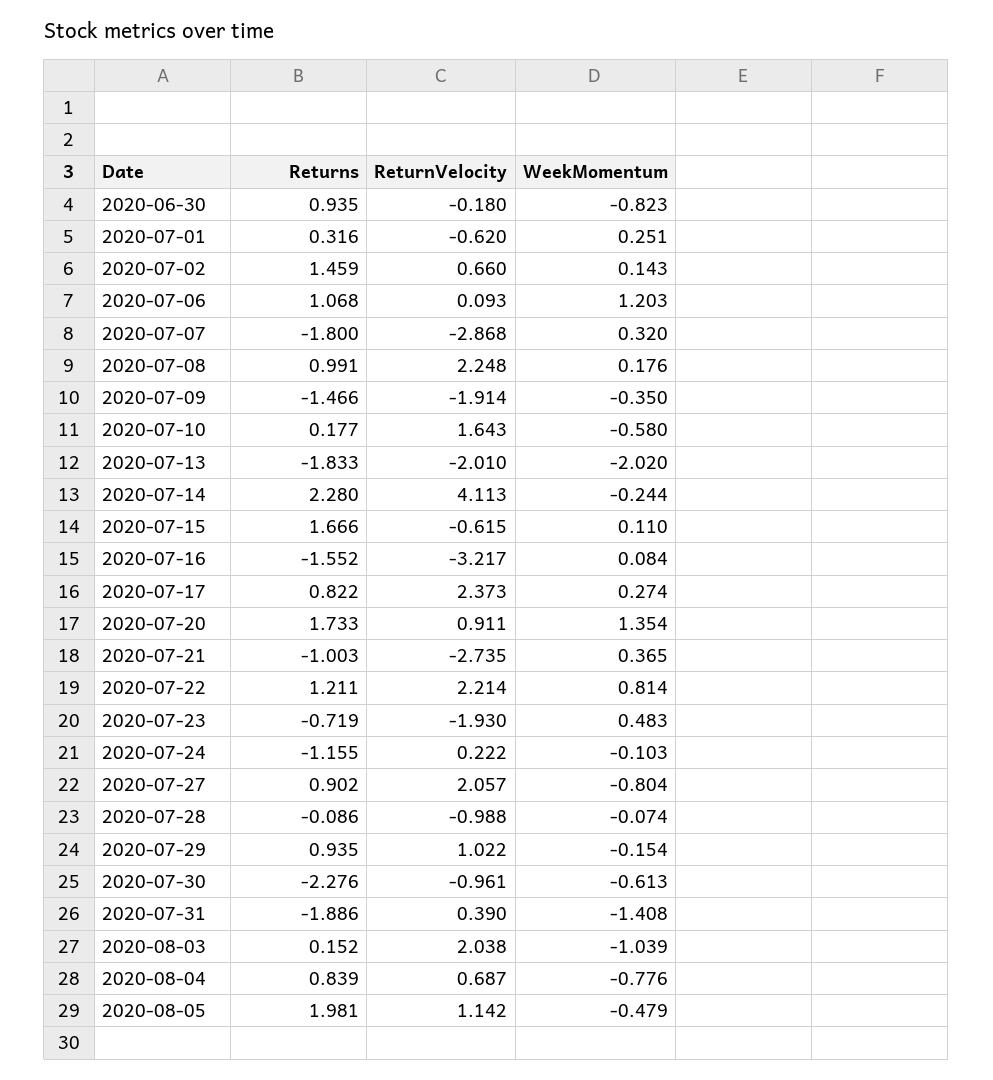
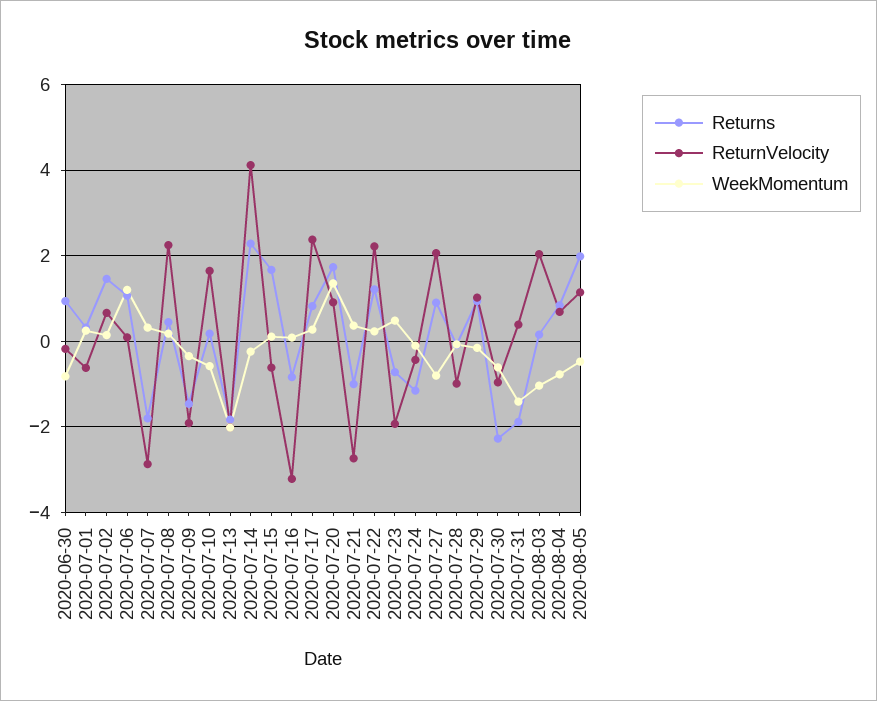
Returns, 2020-07-08: 0.991 -> 0.4
Returns, 2020-07-16: -1.552 -> -0.8
WeekMomentum, 2020-07-22: 0.814 -> 0.2
ReturnVelocity, 2020-07-24: 0.222 -> -0.4

